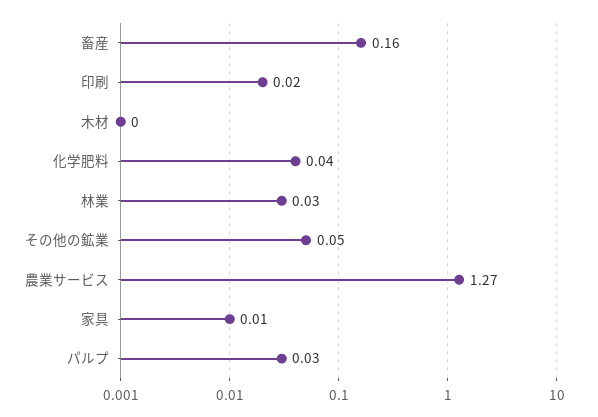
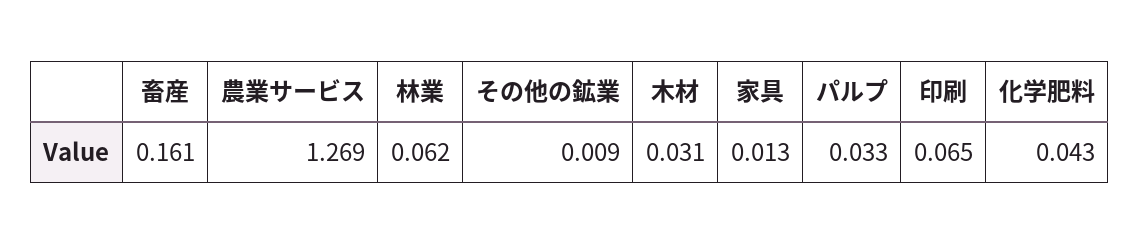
印刷: 0.02 -> 0.065
木材: 0 -> 0.031
林業: 0.03 -> 0.062
その他の鉱業: 0.05 -> 0.009

